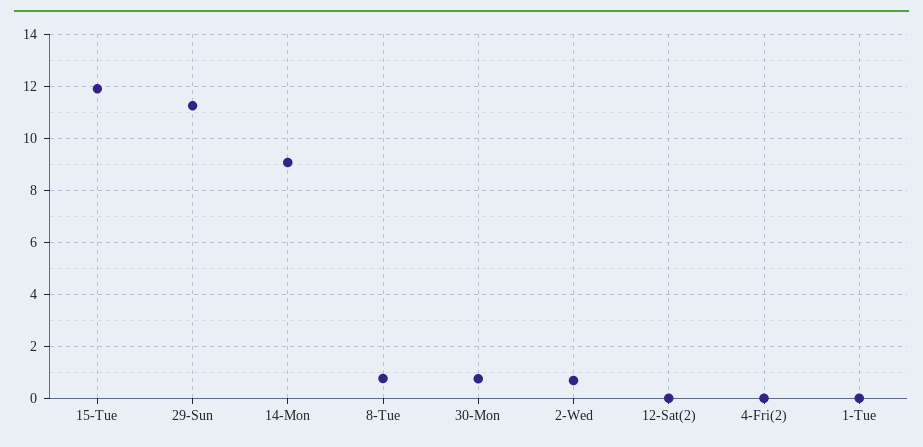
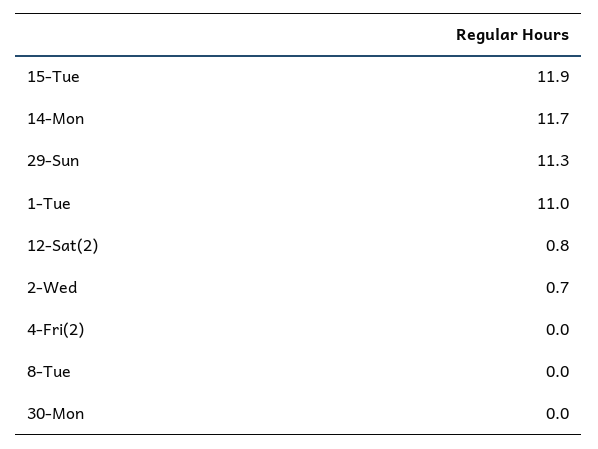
14-Mon: 9 -> 11.7
8-Tue: 0.75 -> 0
30-Mon: 0.75 -> 0
12-Sat(2): 0 -> 0.8
1-Tue: 0 -> 11

